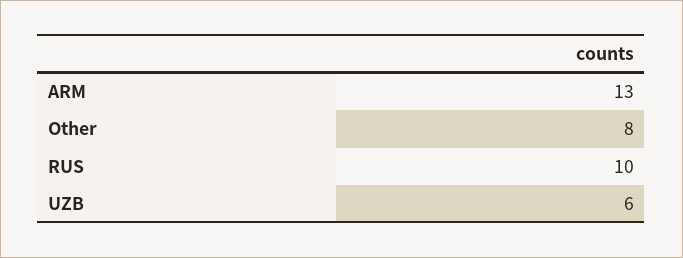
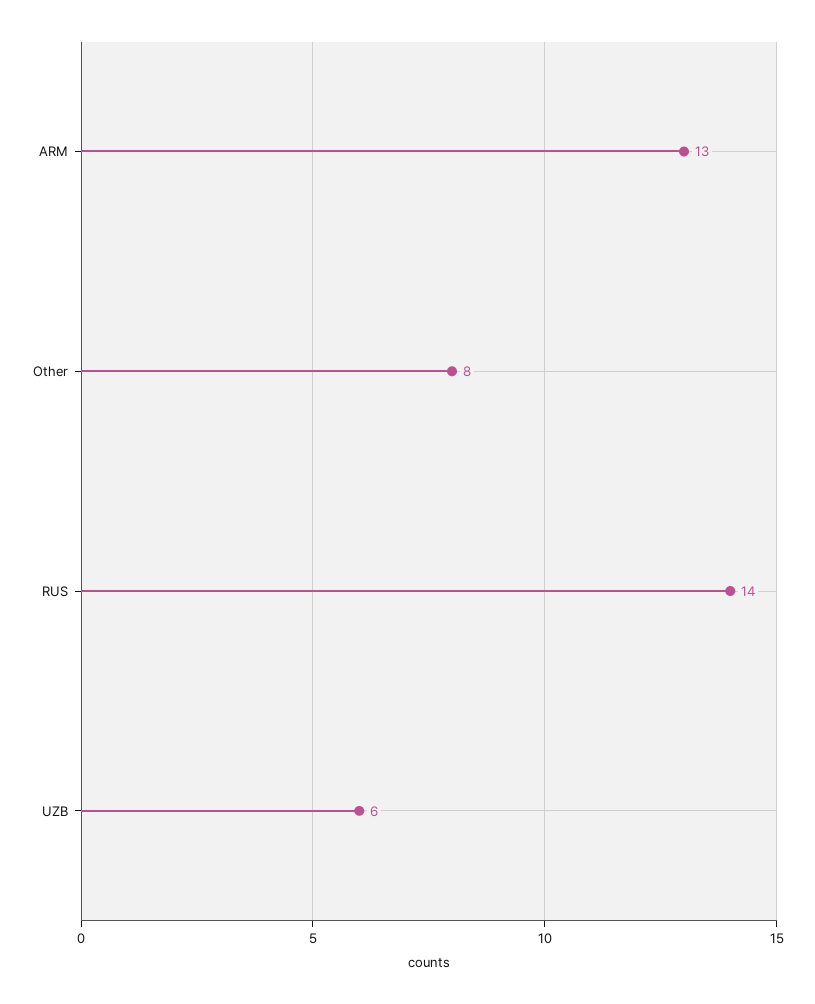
RUS: 10 -> 14

